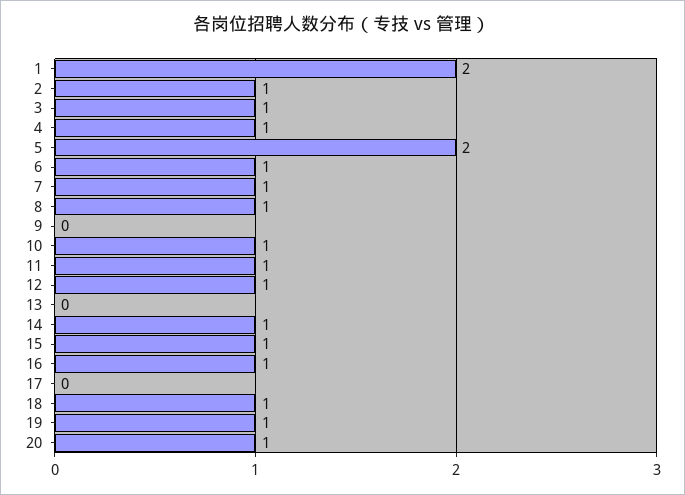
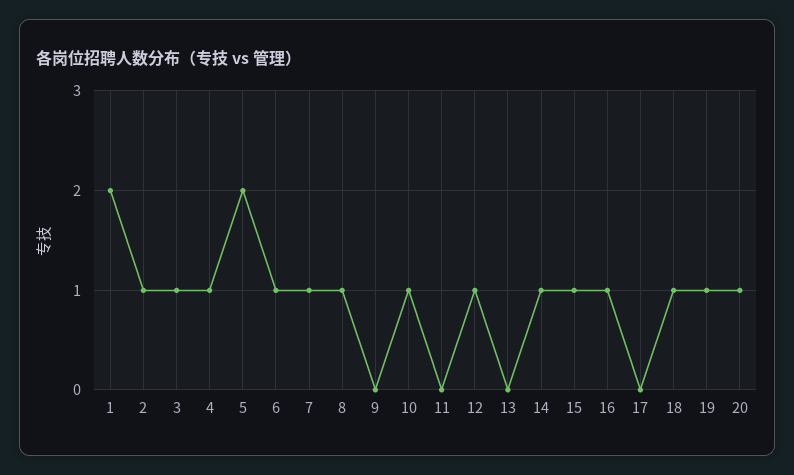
11: 1 -> 0

